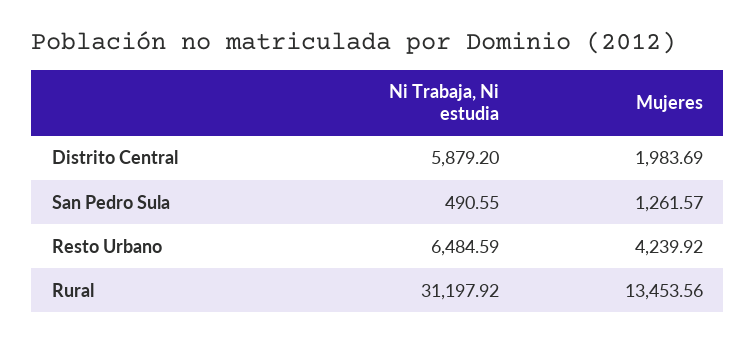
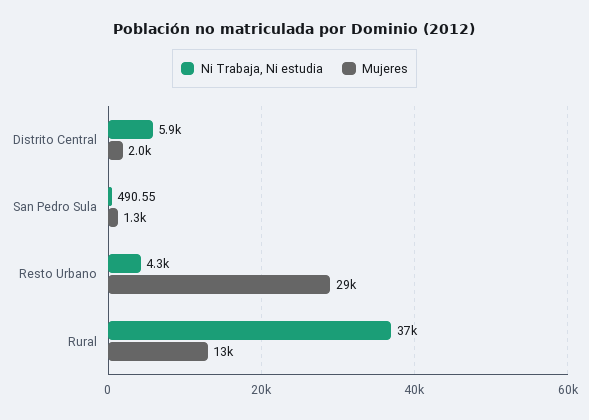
Ni Trabaja, Ni estudia, Resto Urbano: 6484.59 -> 4300
Mujeres, Resto Urbano: 4239.92 -> 29000
Ni Trabaja, Ni estudia, Rural: 31197.92 -> 37000

